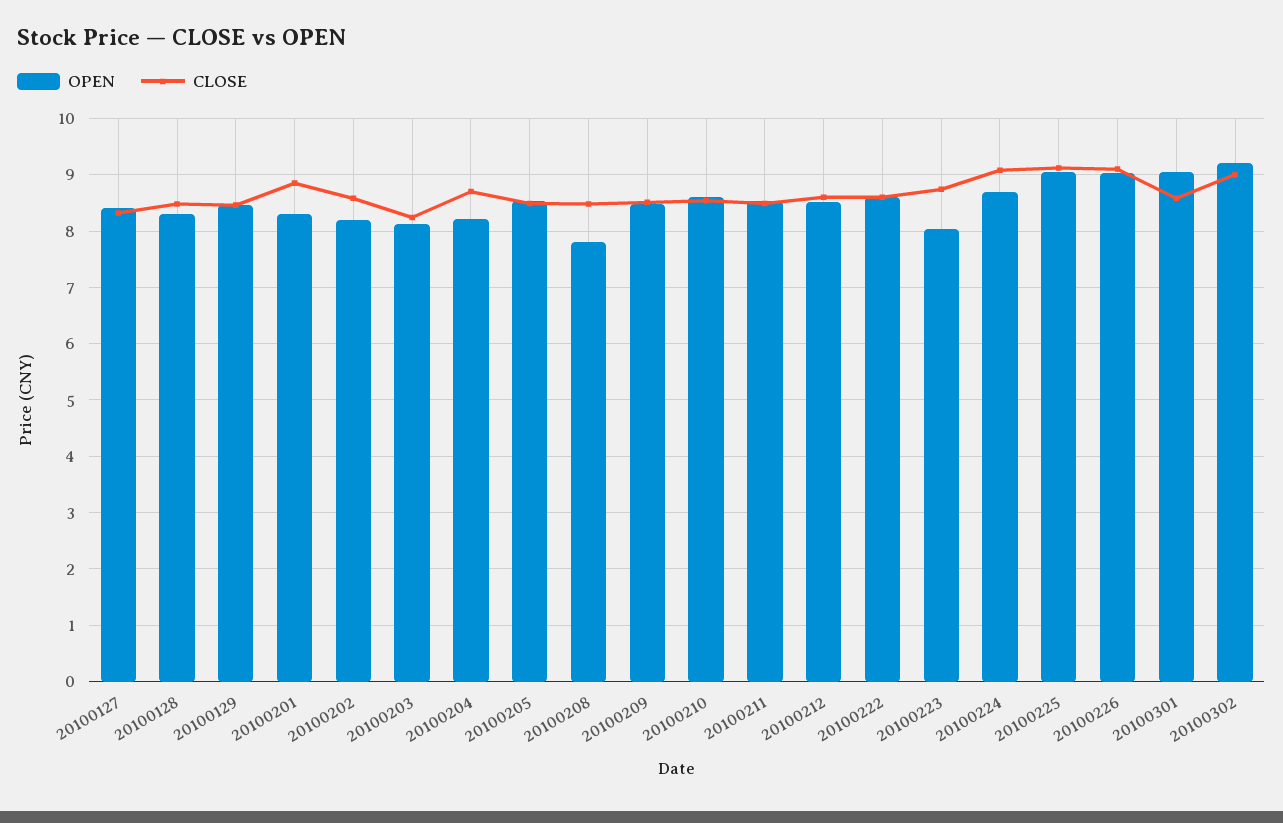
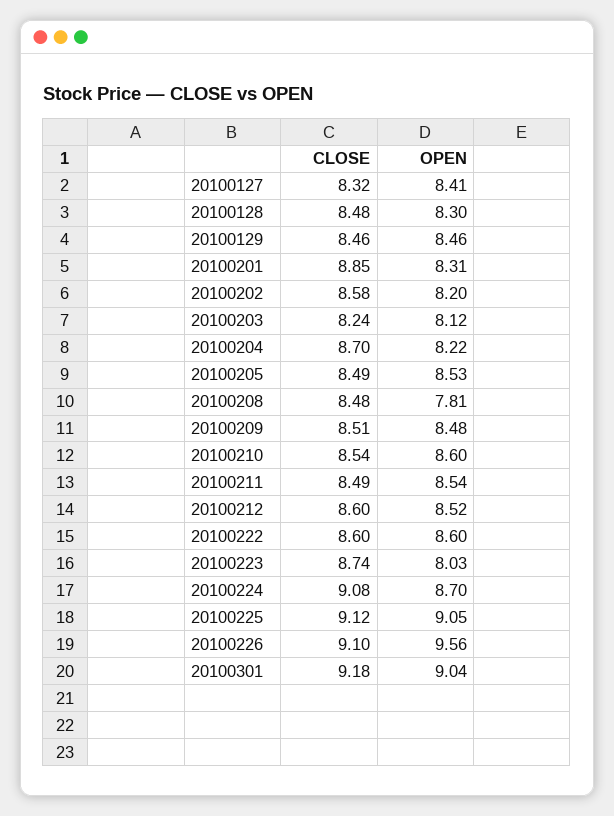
OPEN, 20100226: 9 -> 9.56
CLOSE, 20100301: 8.6 -> 9.18
OPEN, 20100302: 9.2 -> none
CLOSE, 20100302: 9 -> none

